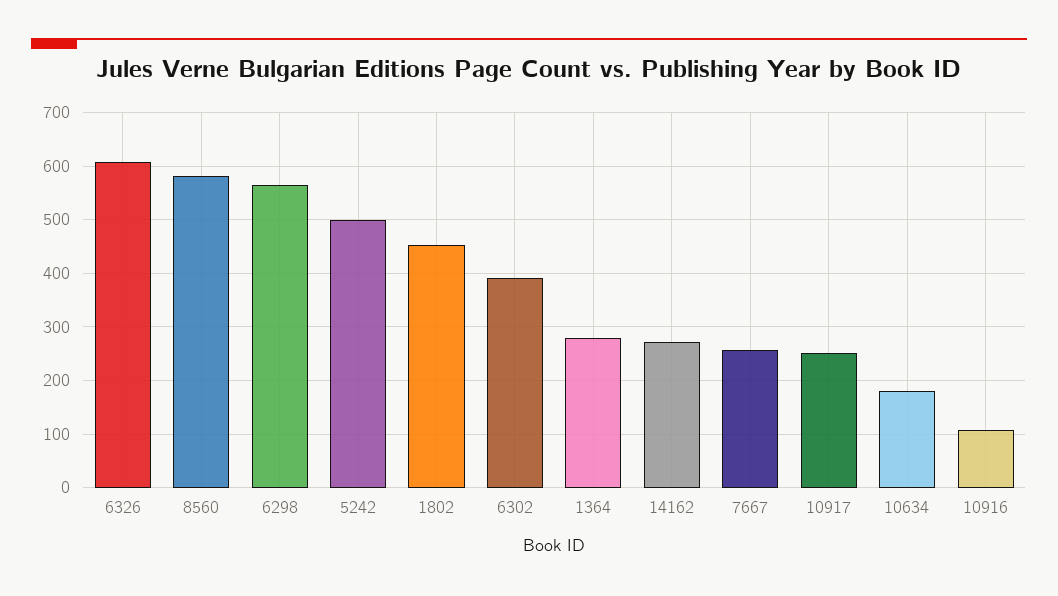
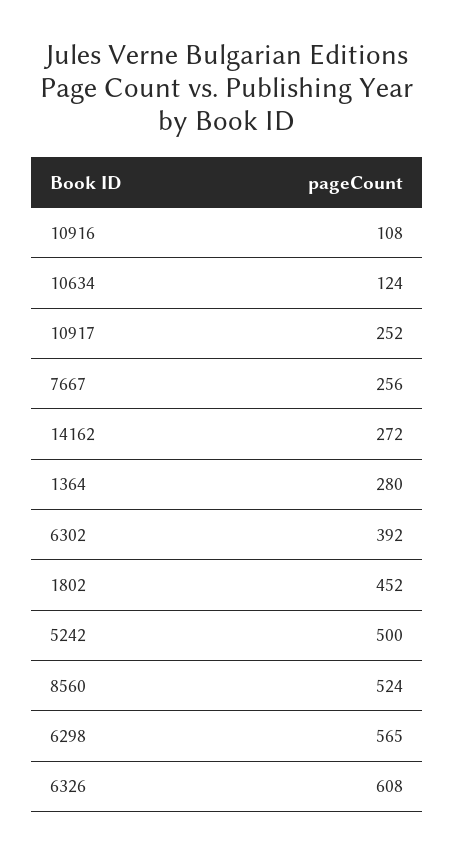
8560: 580 -> 524
10634: 180 -> 124

